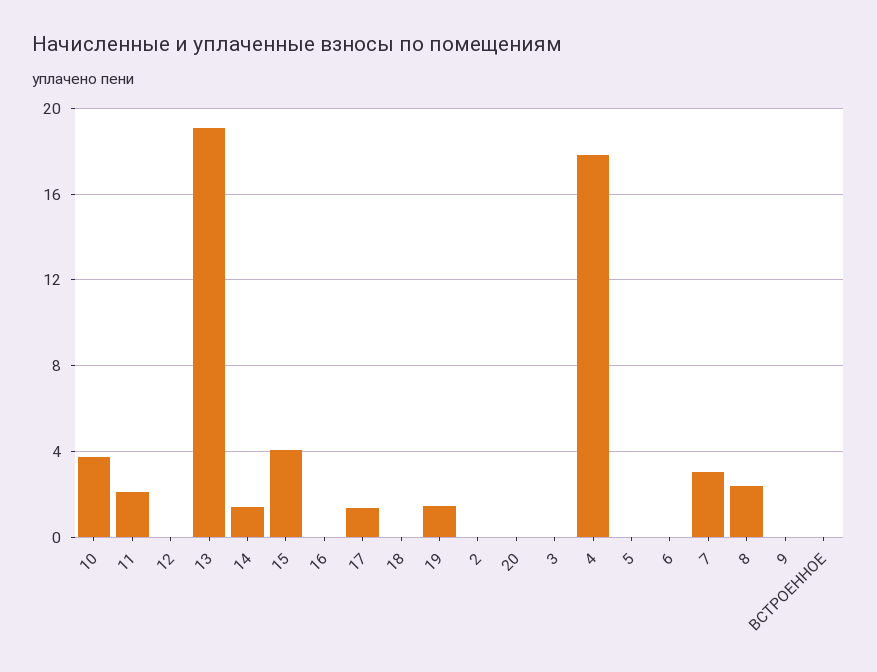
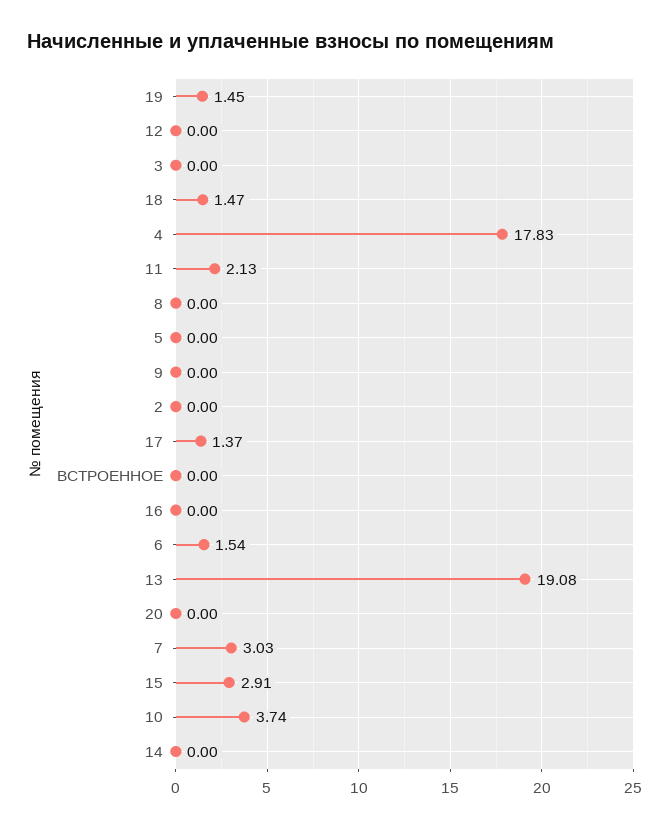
14: 1.5 -> 0
15: 4 -> 2.91
18: 0 -> 1.47
6: 0 -> 1.54
8: 2.5 -> 0

